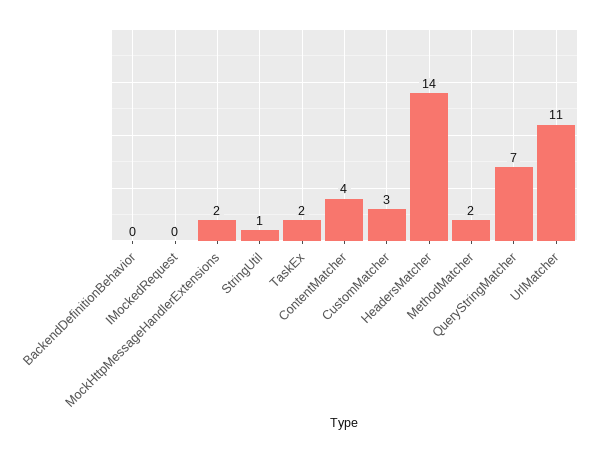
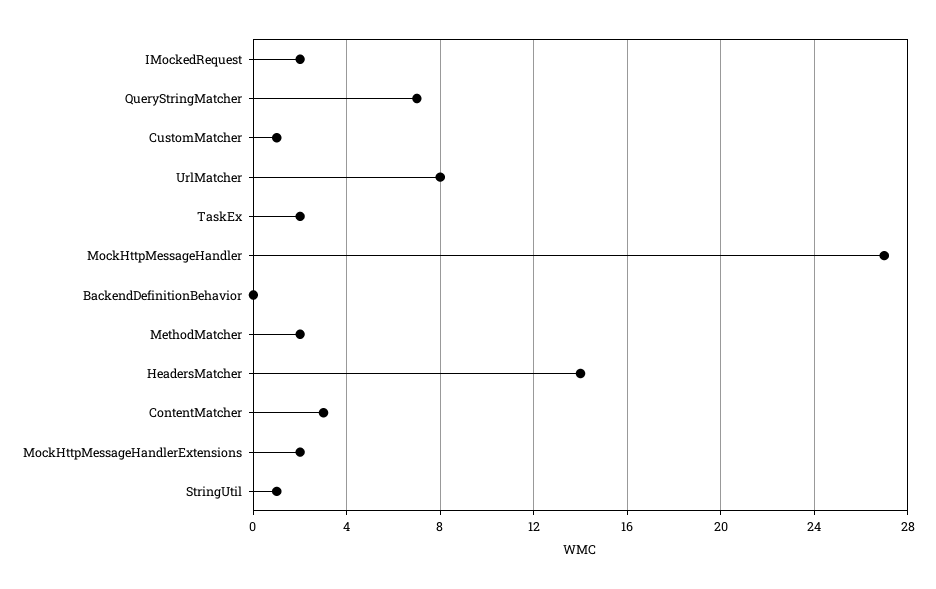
IMockedRequest: 0 -> 2
ContentMatcher: 4 -> 3
CustomMatcher: 3 -> 1
UrlMatcher: 11 -> 8
MockHttpMessageHandler: none -> 27

